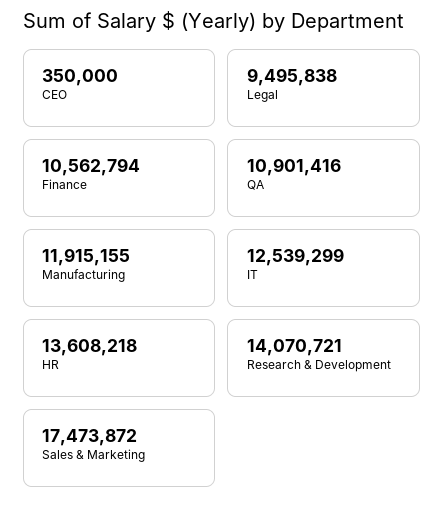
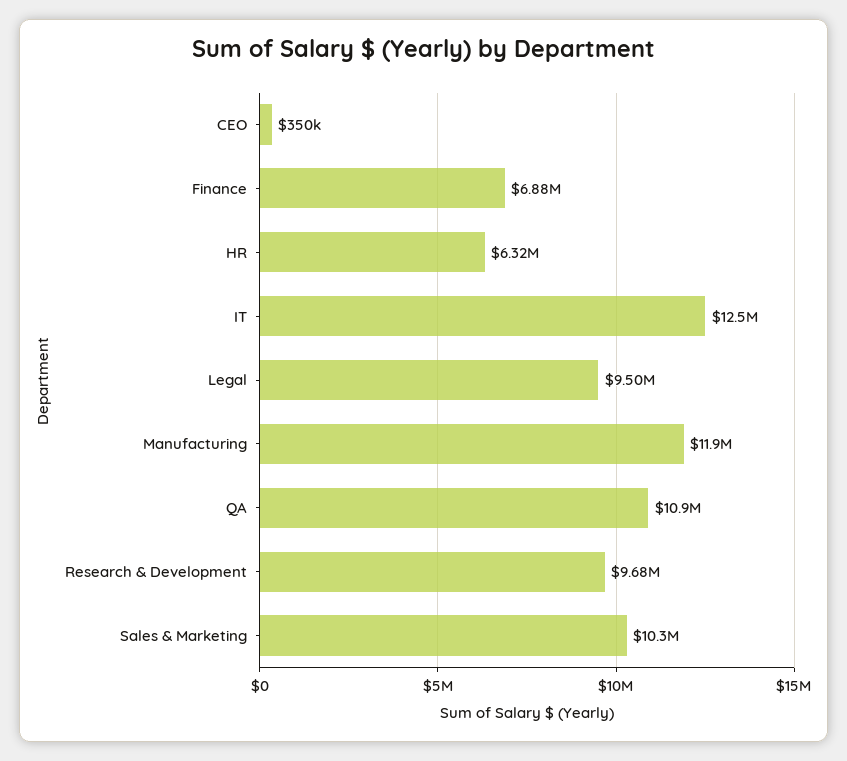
Finance: 10562794 -> 6880000
HR: 13608218 -> 6320000
Research & Development: 14070721 -> 9680000
Sales & Marketing: 17473872 -> 10300000

